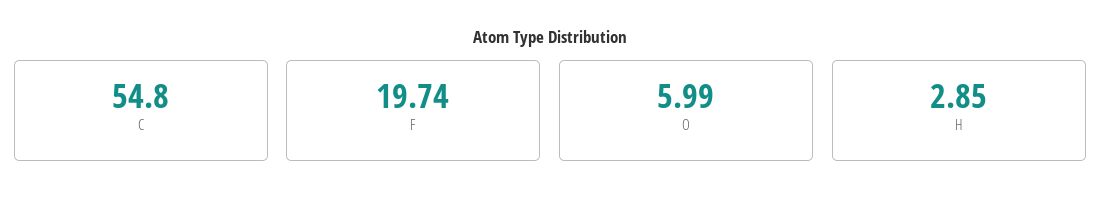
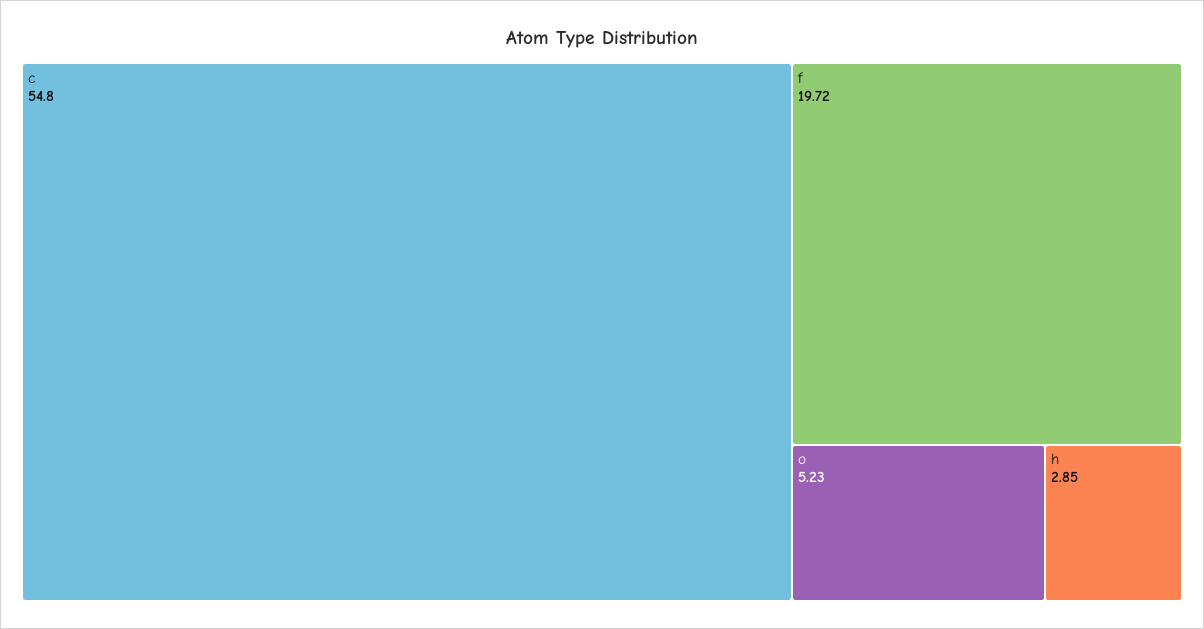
F: 19.74 -> 19.72
O: 5.99 -> 5.23

